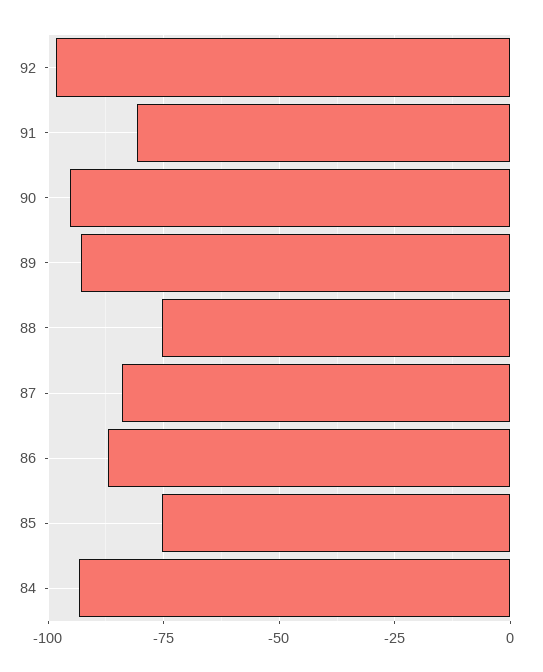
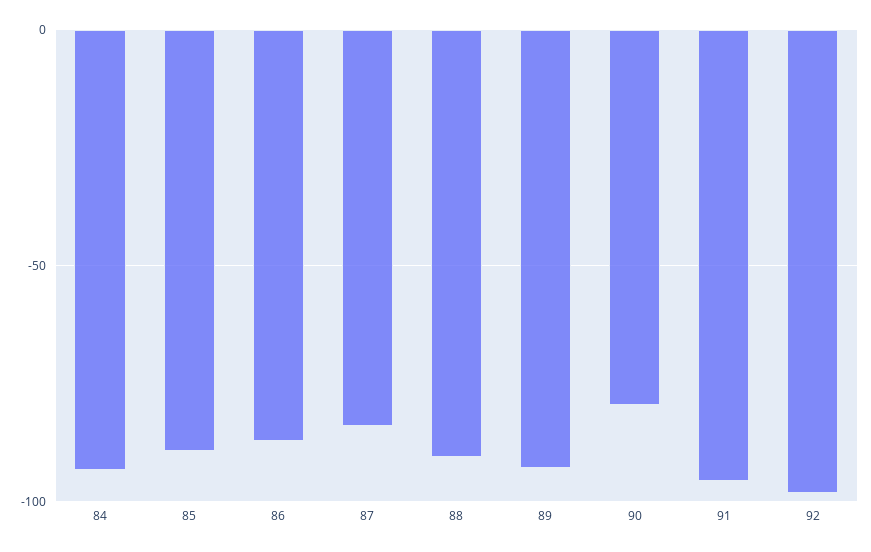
91: -80 -> -95
90: -95 -> -80
88: -75 -> -90
85: -75 -> -90

